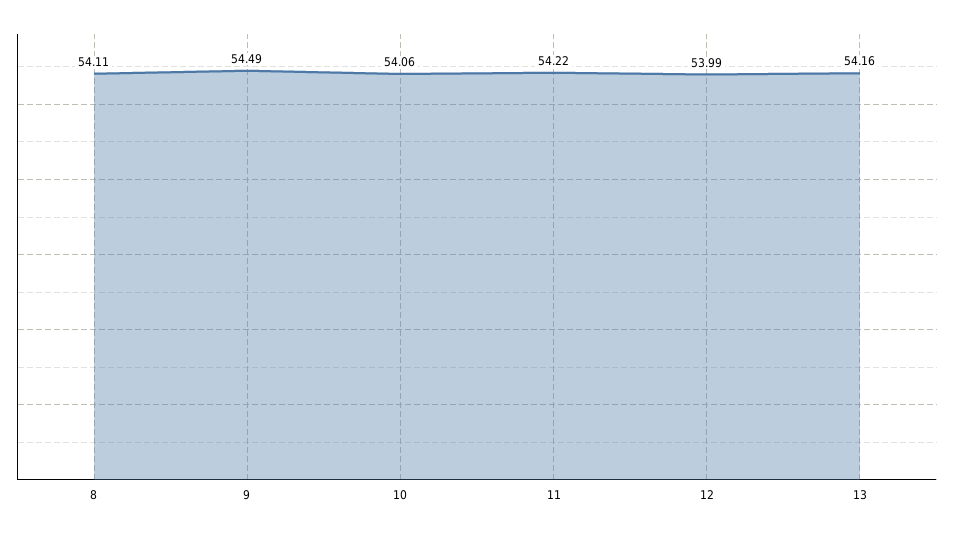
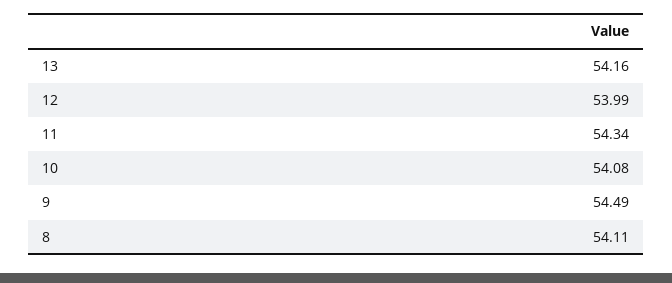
10: 54.06 -> 54.08
11: 54.22 -> 54.34

